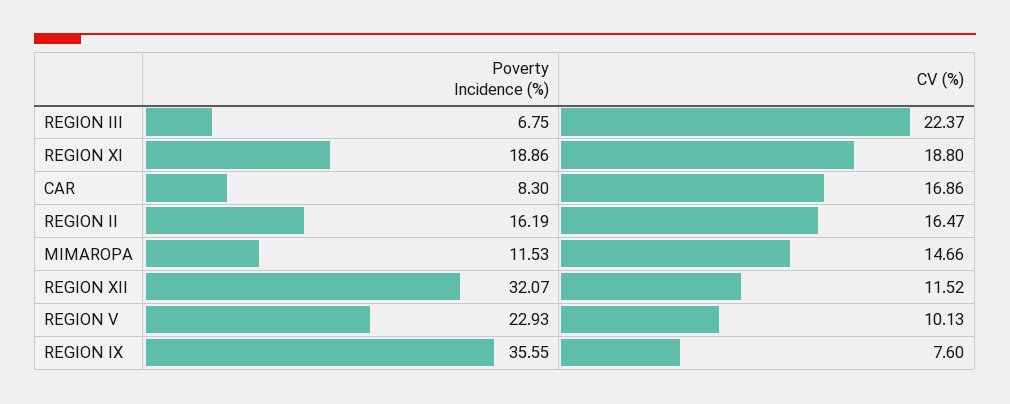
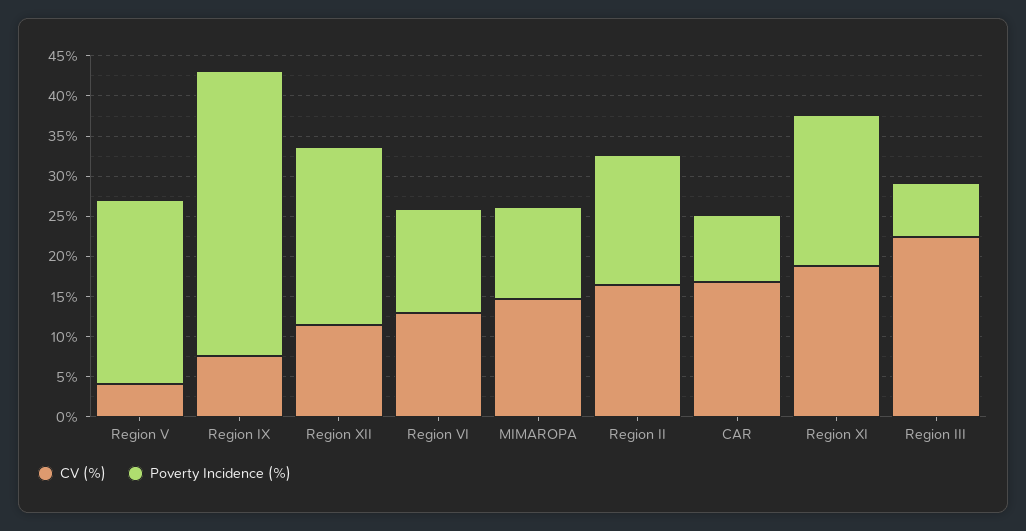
Poverty Incidence (%), REGION XII: 32.07 -> 22
CV (%), REGION V: 10.13 -> 4
CV (%), Region VI: none -> 13
Poverty Incidence (%), Region VI: none -> 13

